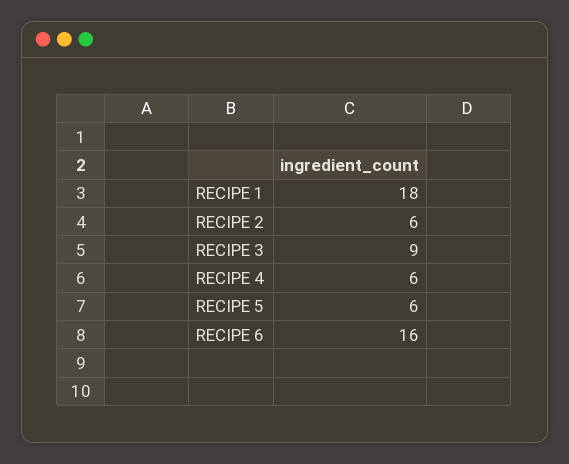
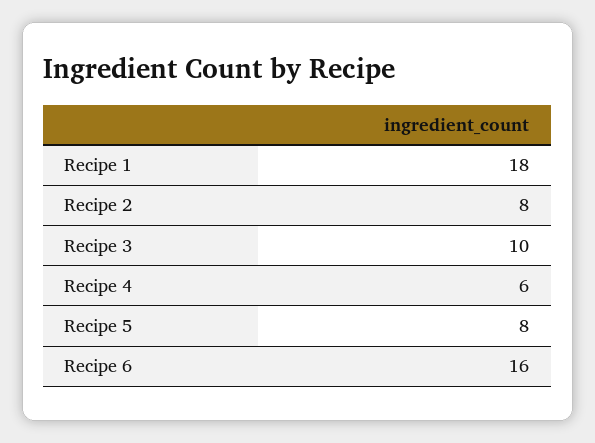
RECIPE 2: 6 -> 8
RECIPE 3: 9 -> 10
RECIPE 5: 6 -> 8

